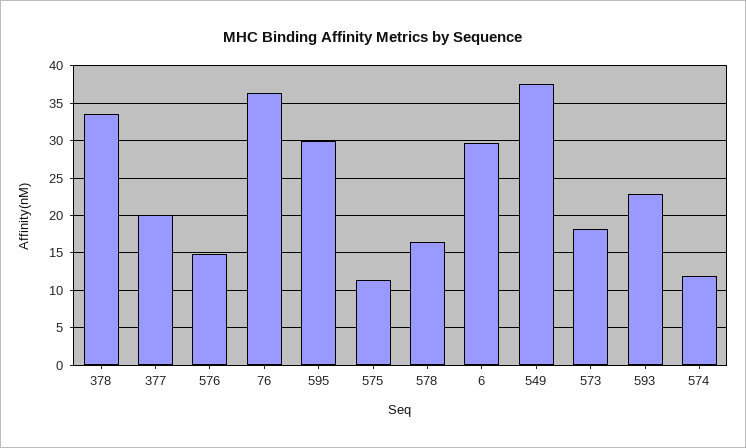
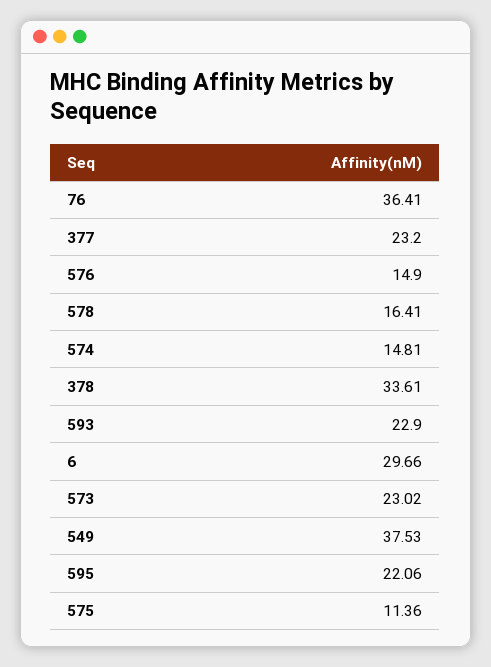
377: 20 -> 23.2
595: 30 -> 22.06
573: 18 -> 23.02
574: 12 -> 14.81

